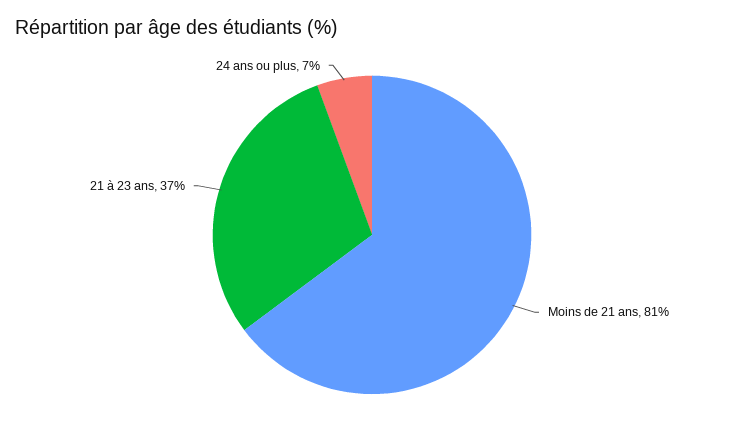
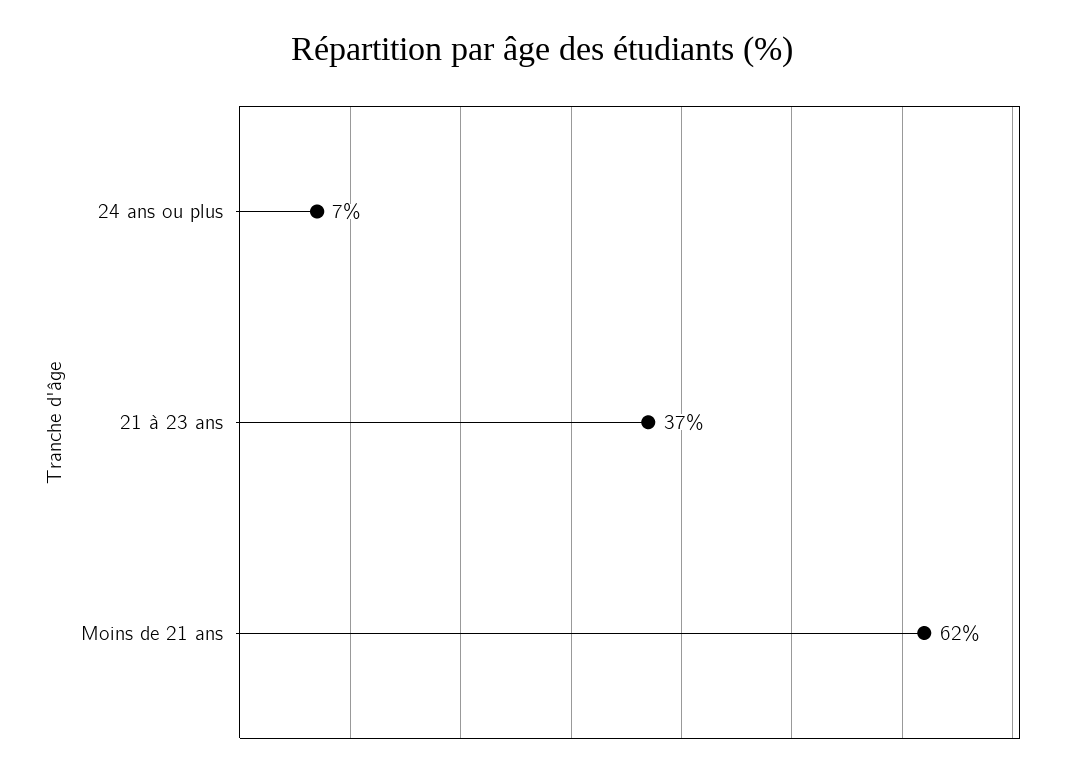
Moins de 21 ans: 81 -> 62

